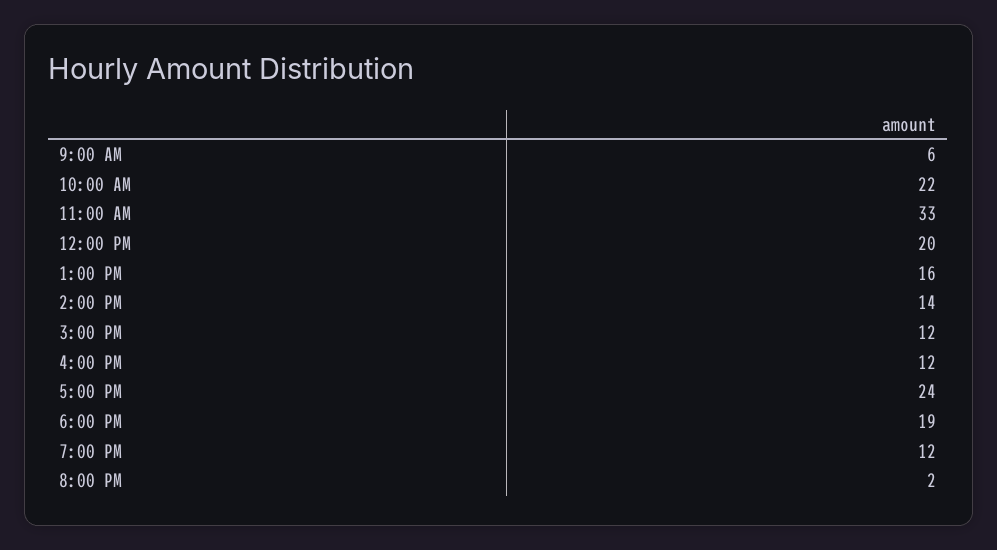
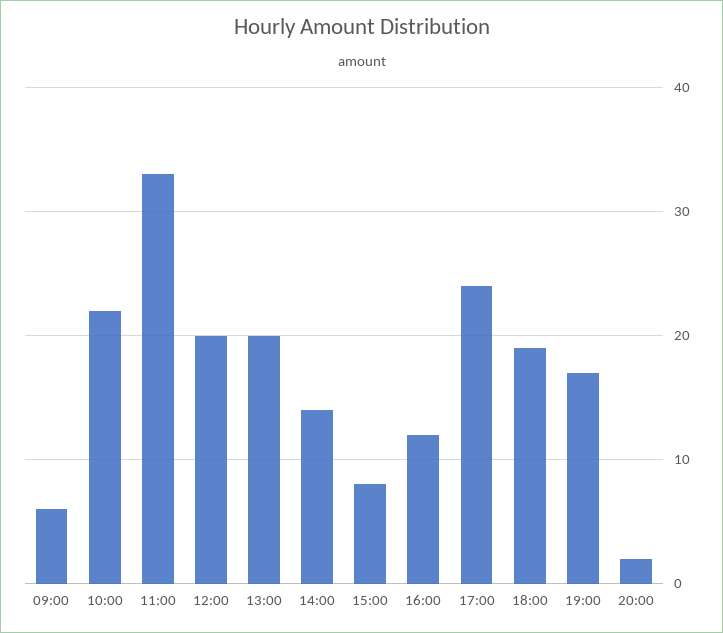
1:00 PM: 16 -> 20
3:00 PM: 12 -> 8
7:00 PM: 12 -> 17

